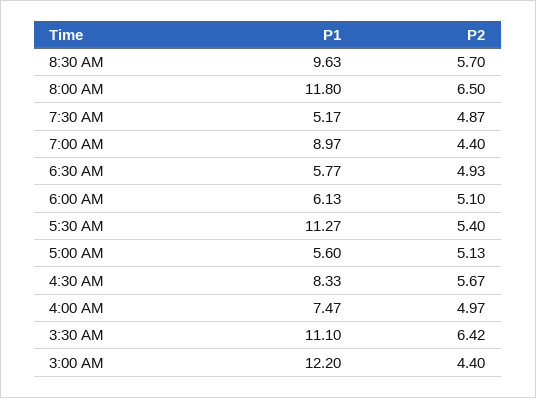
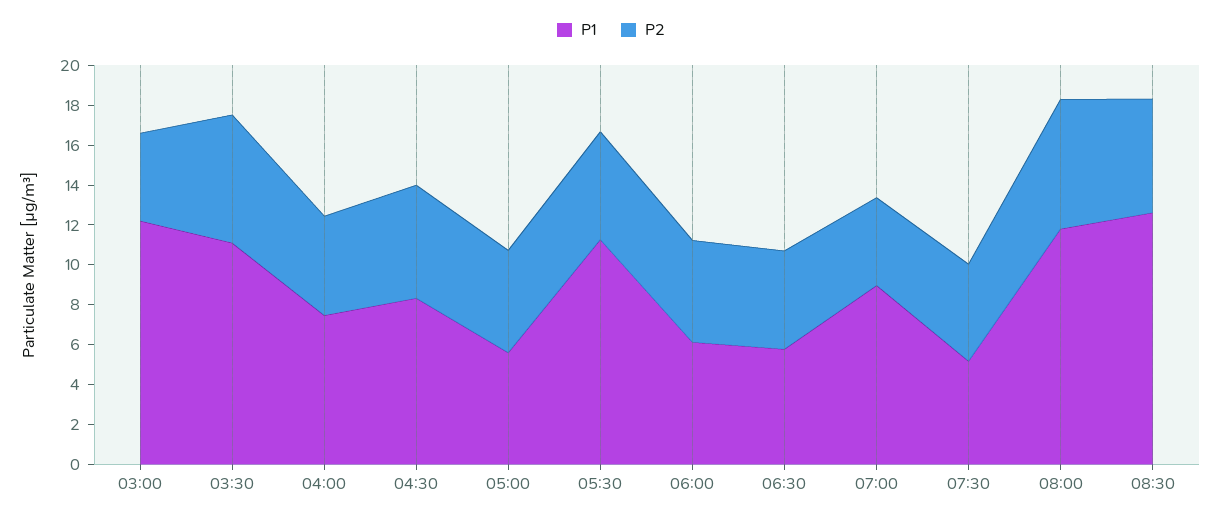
P1, 8:30 AM: 9.63 -> 12.5

